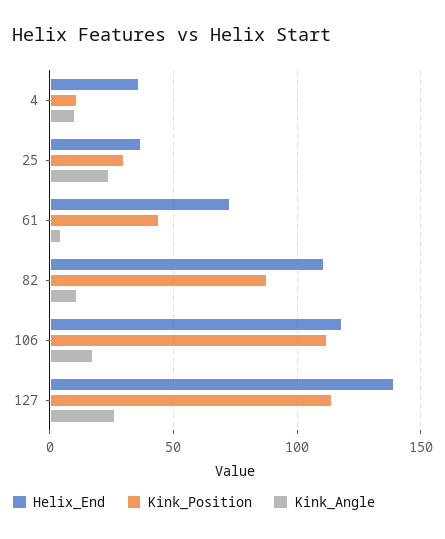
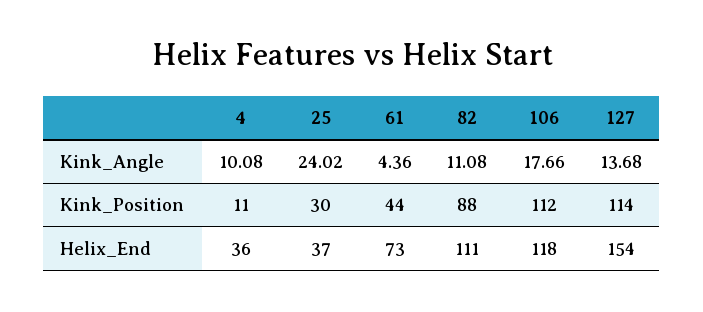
Helix_End, 127: 140 -> 154
Kink_Angle, 127: 25 -> 13.68

